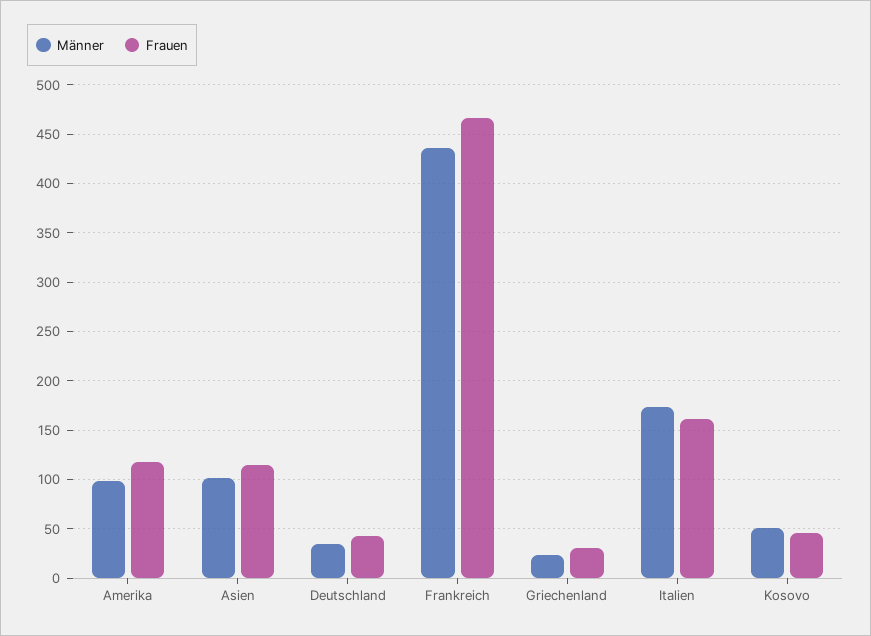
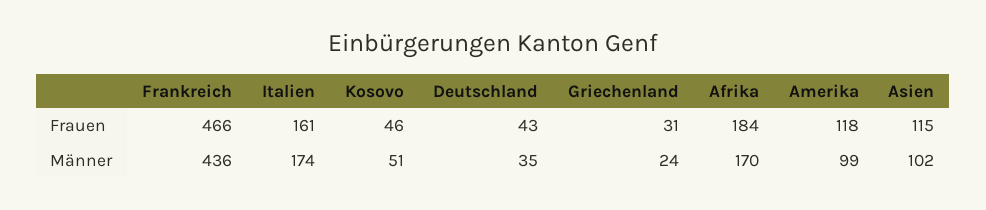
Frauen, Afrika: none -> 184
Männer, Afrika: none -> 170

